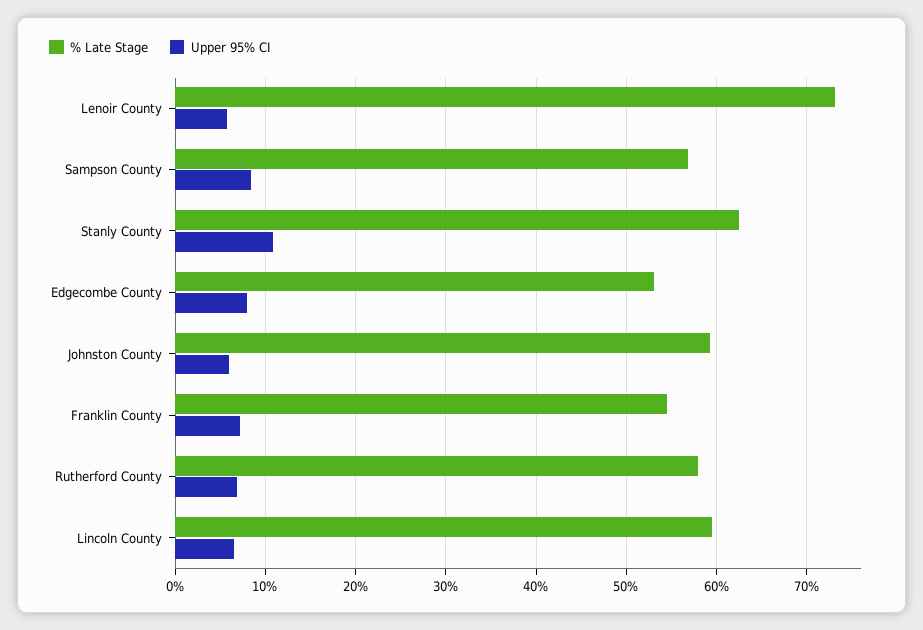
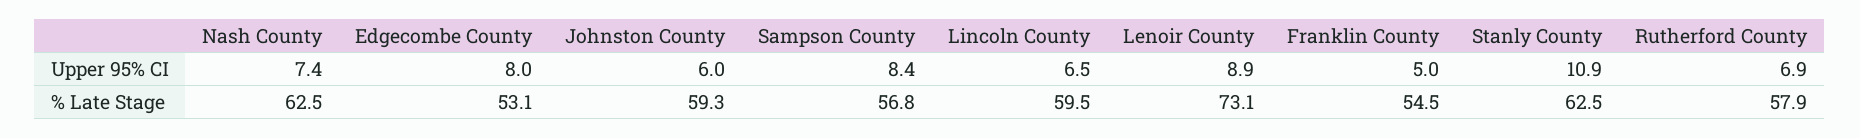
Upper 95% CI, Lenoir County: 6 -> 8.9
Upper 95% CI, Franklin County: 7 -> 5
Upper 95% CI, Nash County: none -> 7.4
% Late Stage, Nash County: none -> 62.5

